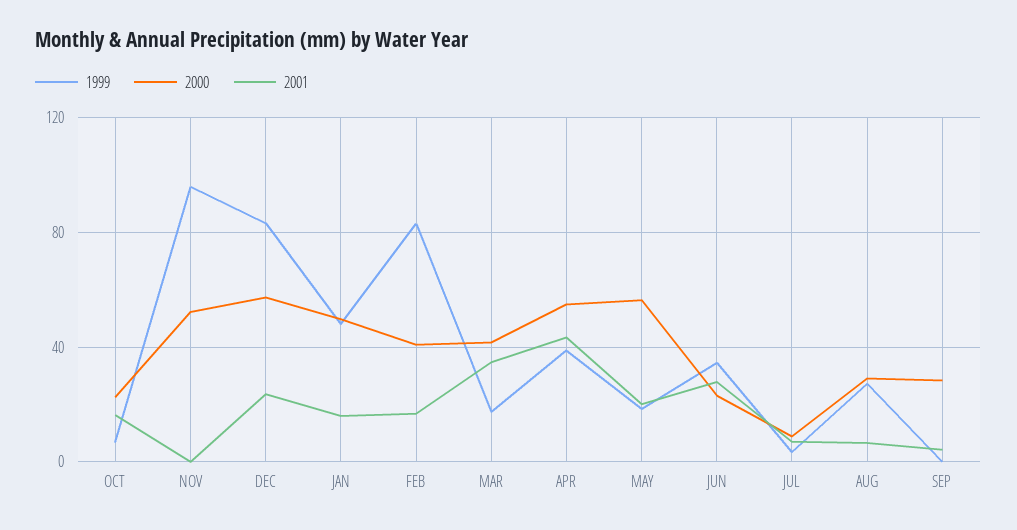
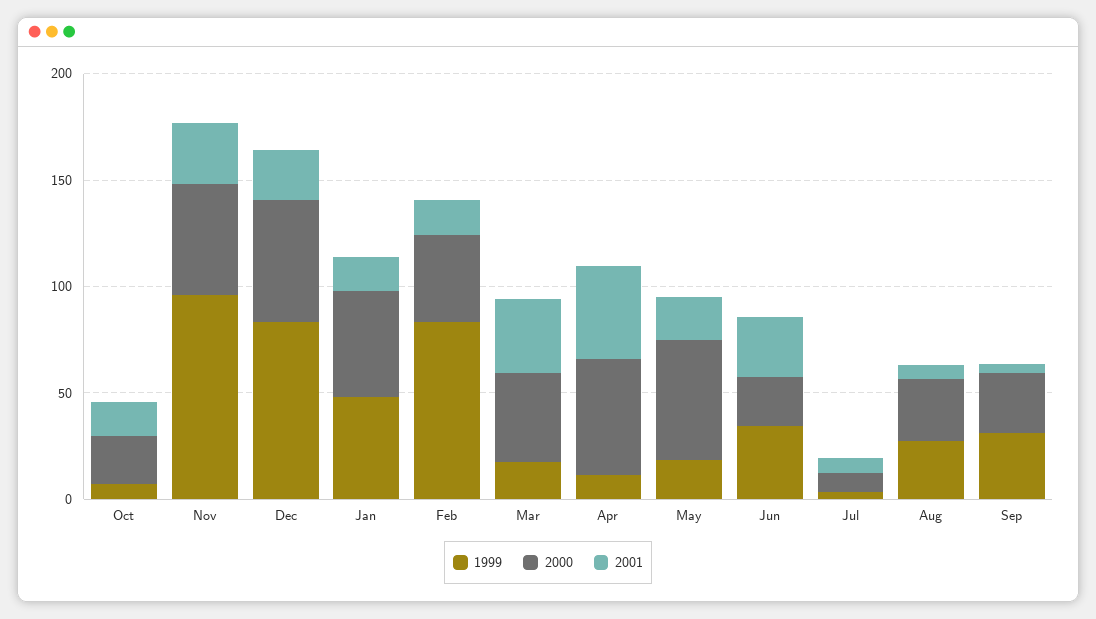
2001, NOV: 0 -> 30
1999, APR: 40 -> 10
1999, SEP: 0 -> 30

